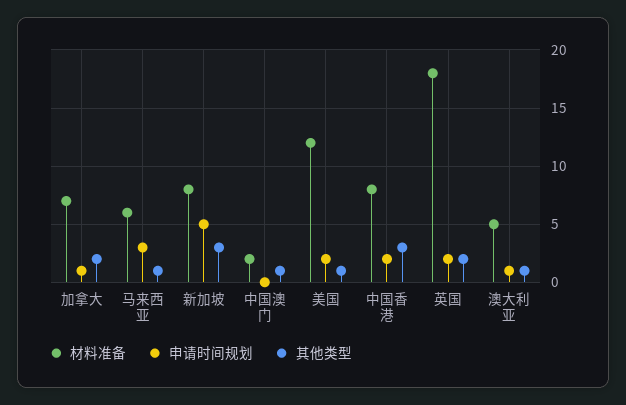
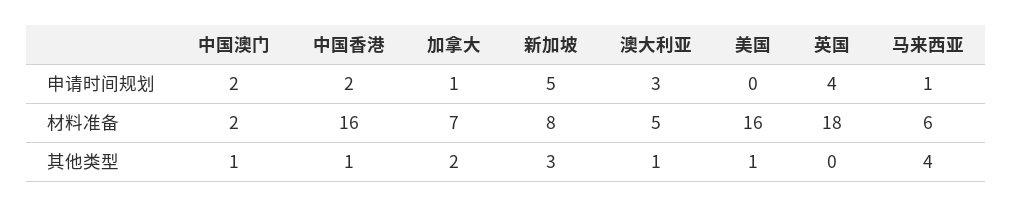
申请时间规划, 马来西亚: 3 -> 1
其他类型, 马来西亚: 1 -> 4
申请时间规划, 中国澳门: 0 -> 2
材料准备, 美国: 12 -> 16
申请时间规划, 美国: 2 -> 0
材料准备, 中国香港: 8 -> 16
其他类型, 中国香港: 3 -> 1
申请时间规划, 英国: 2 -> 4
其他类型, 英国: 2 -> 0
申请时间规划, 澳大利亚: 1 -> 3

